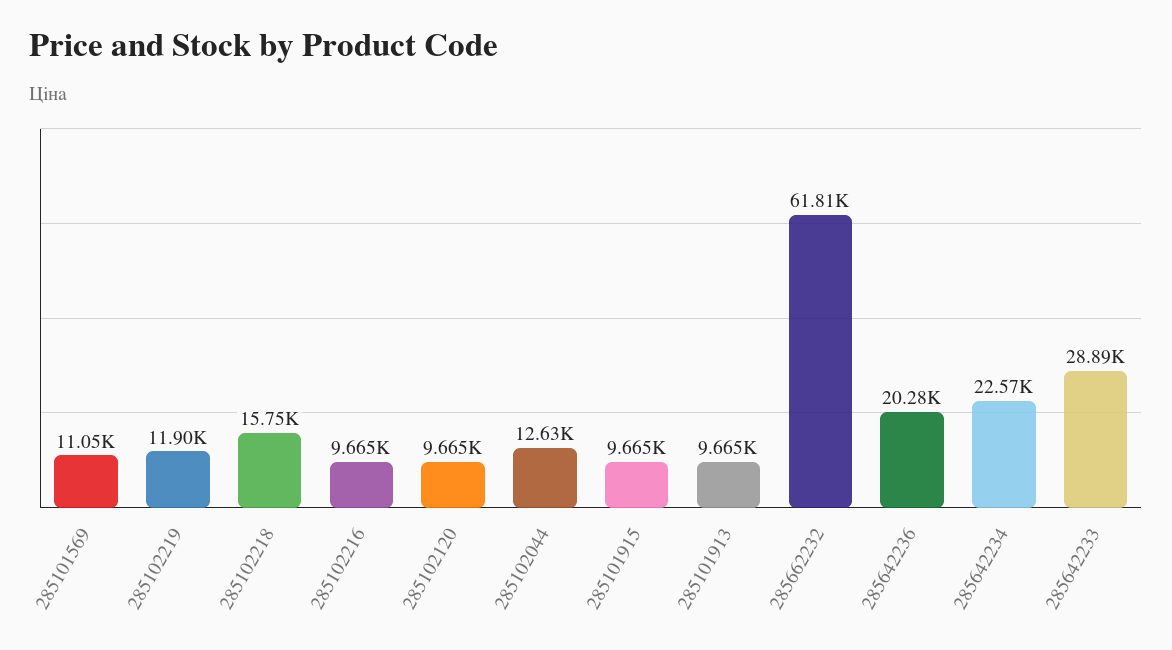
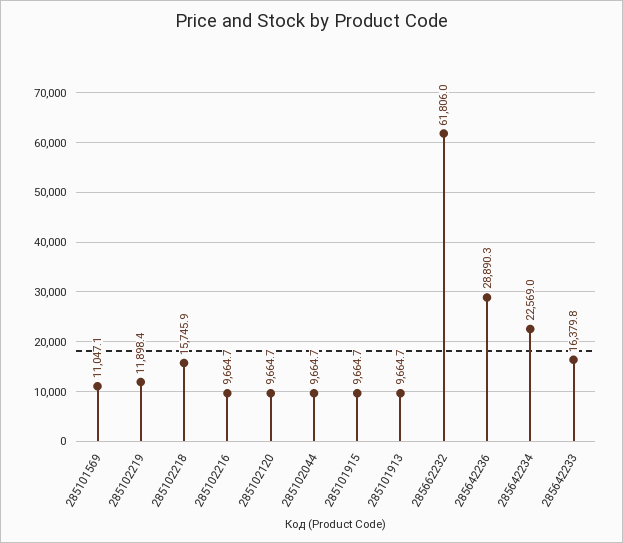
285102044: 12630 -> 9664.7
285642236: 20280 -> 28890.3
285642233: 28890 -> 16379.8

